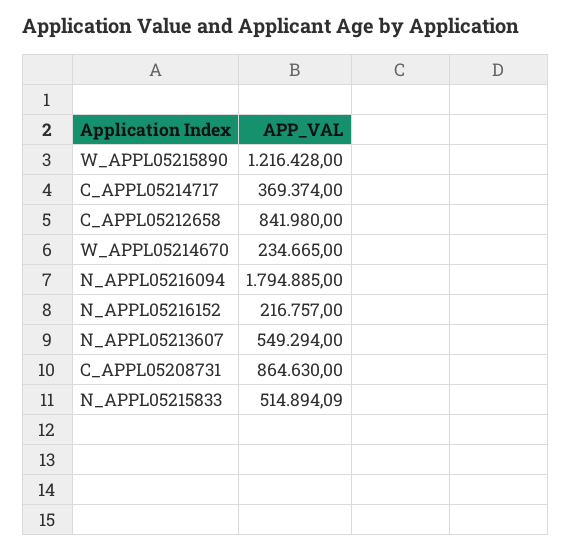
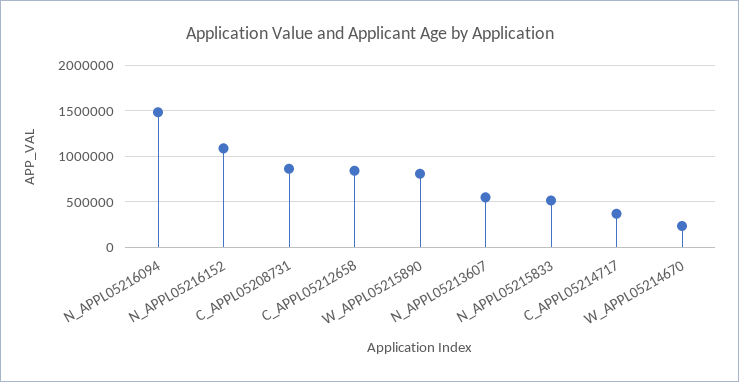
W_APPL05215890: 1216428 -> 800000
N_APPL05216094: 1794885 -> 1500000
N_APPL05216152: 216757 -> 1100000

